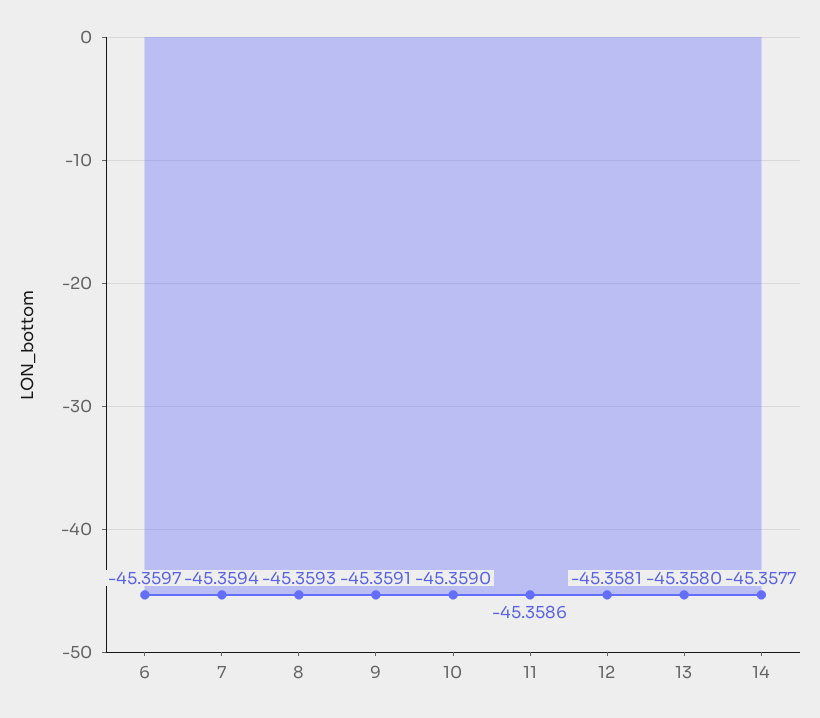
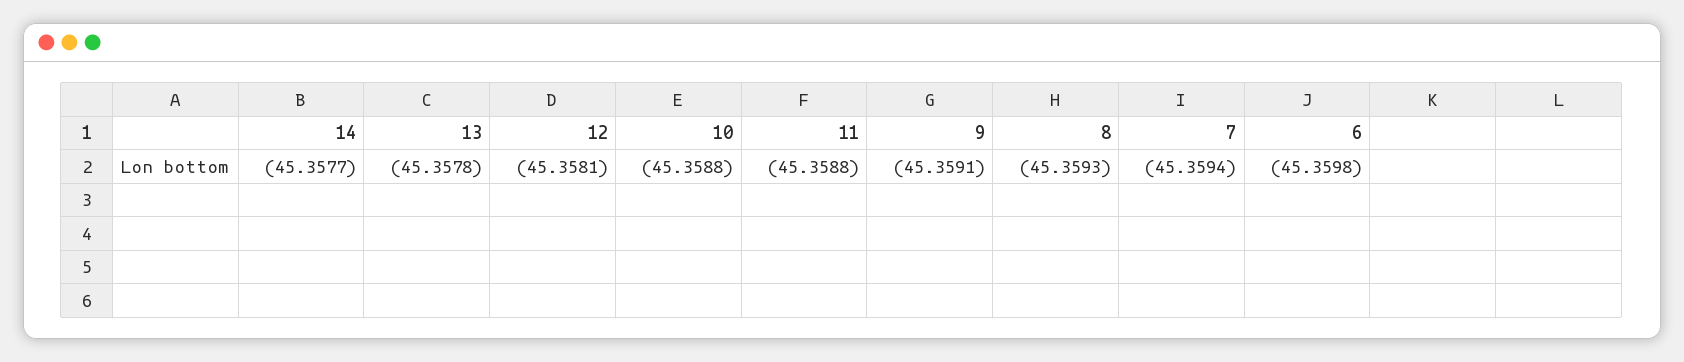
6: -45.3597 -> -45.3598
10: -45.359 -> -45.3588
11: -45.3586 -> -45.3588
13: -45.358 -> -45.3578

